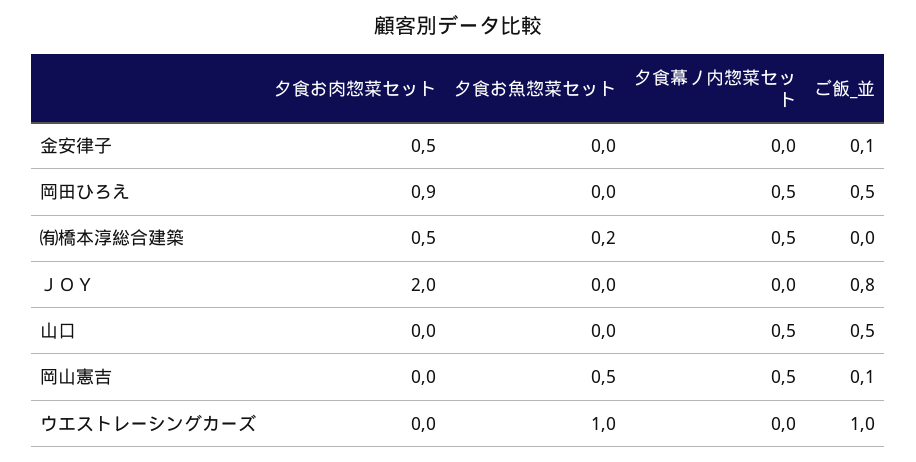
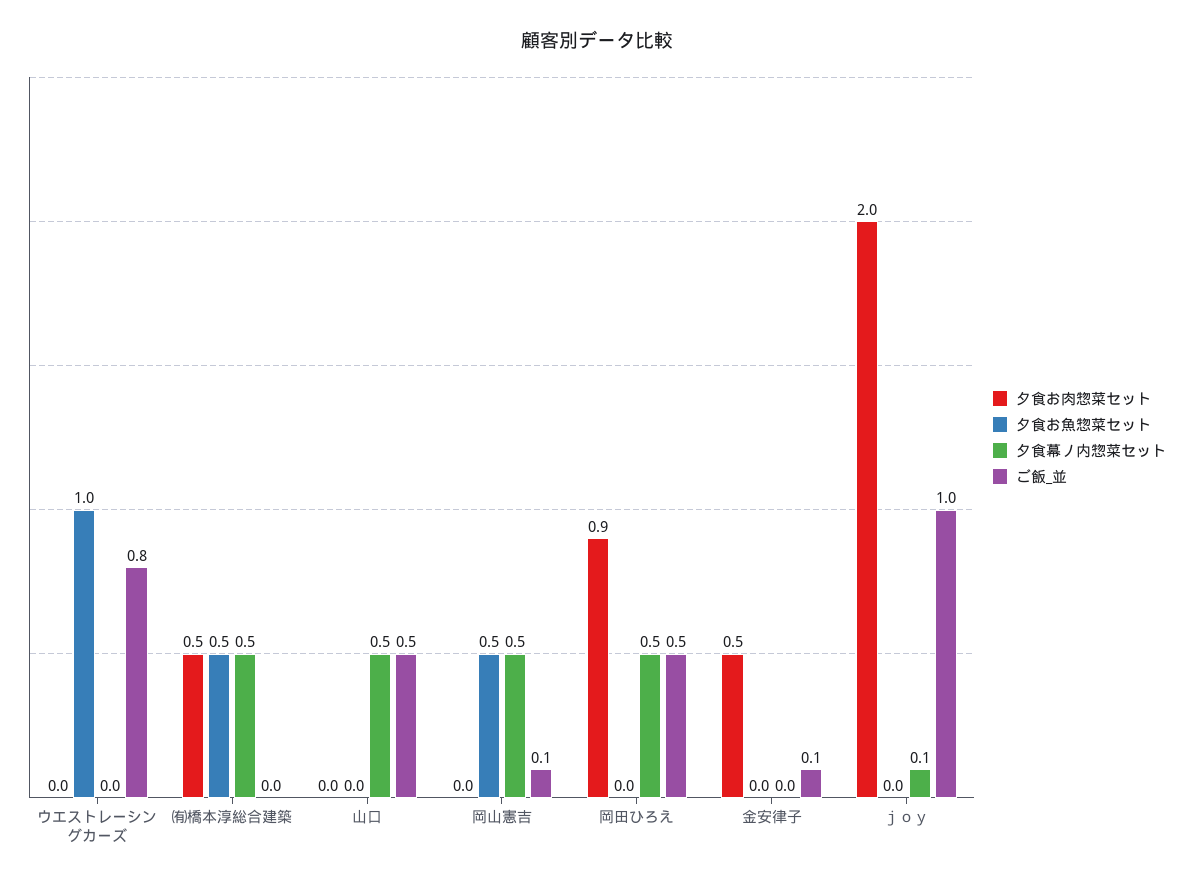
夕食お魚惣菜セット, ㈲橋本淳総合建築: 0.2 -> 0.5
夕食幕ノ内惣菜セット, ＪＯＹ: 0 -> 0.1
ご飯_並, ＪＯＹ: 0.8 -> 1
ご飯_並, ウエストレーシングカーズ: 1 -> 0.8

